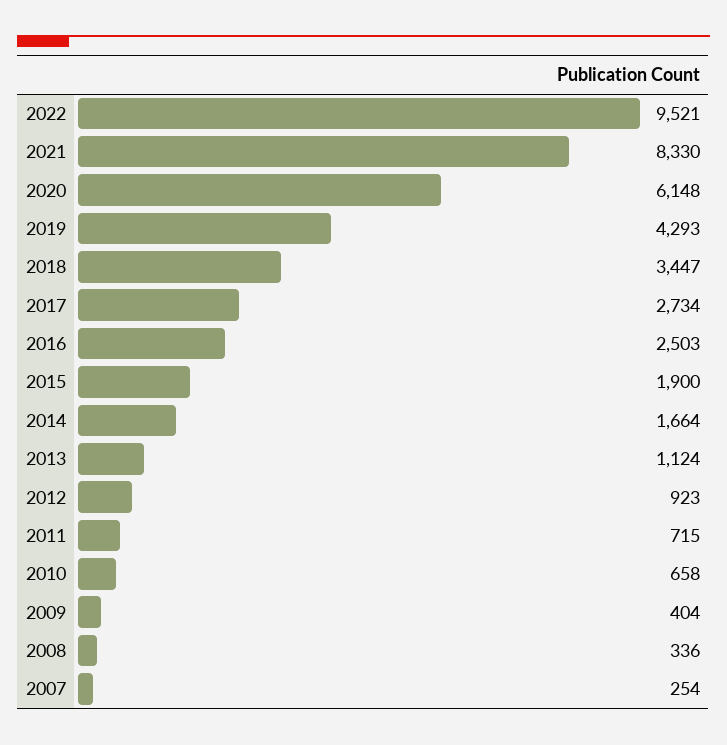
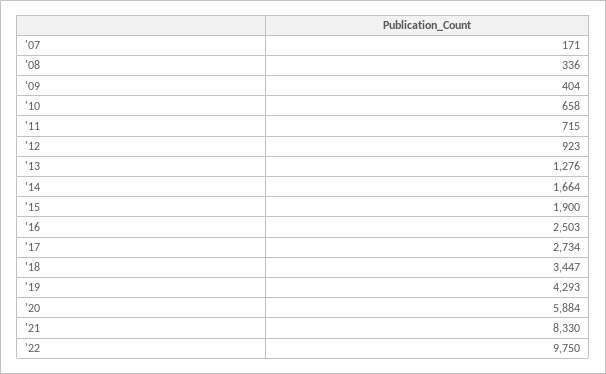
2022: 9521 -> 9750
2020: 6148 -> 5884
2013: 1124 -> 1276
2007: 254 -> 171

